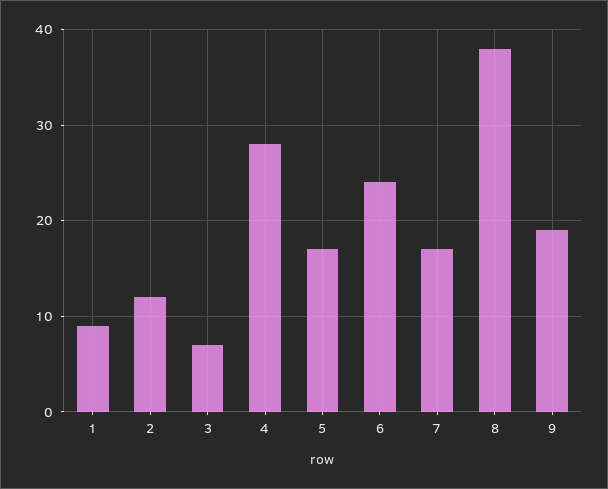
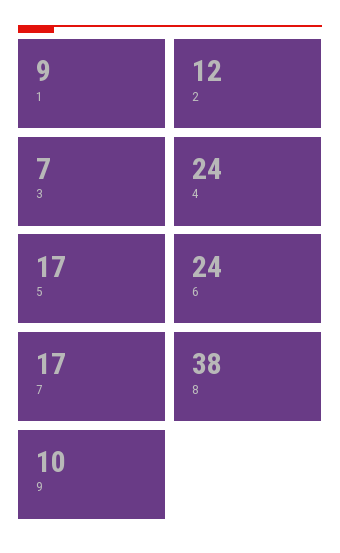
4: 28 -> 24
9: 19 -> 10

